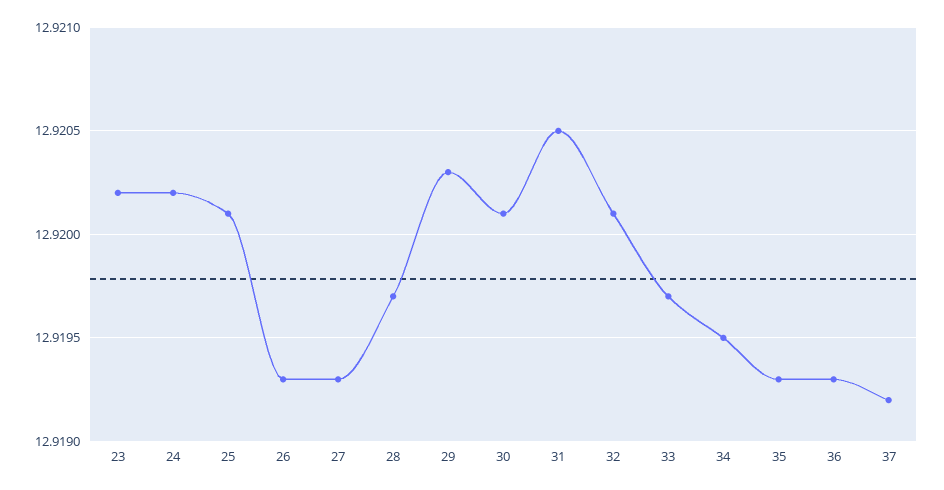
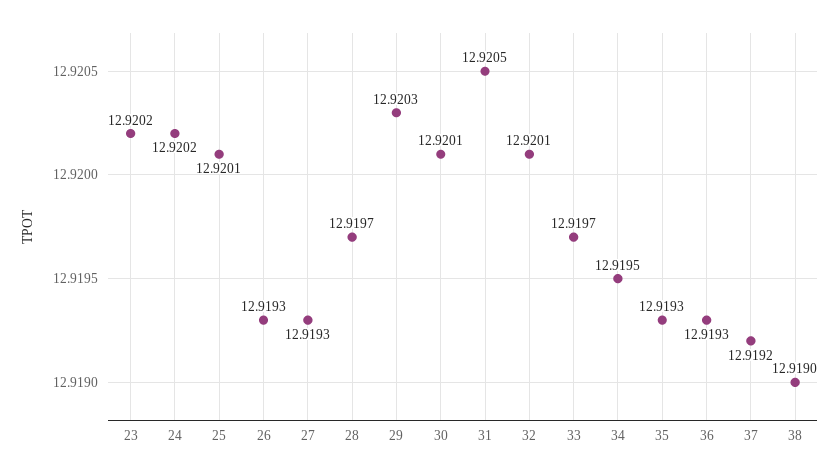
38: none -> 12.919

